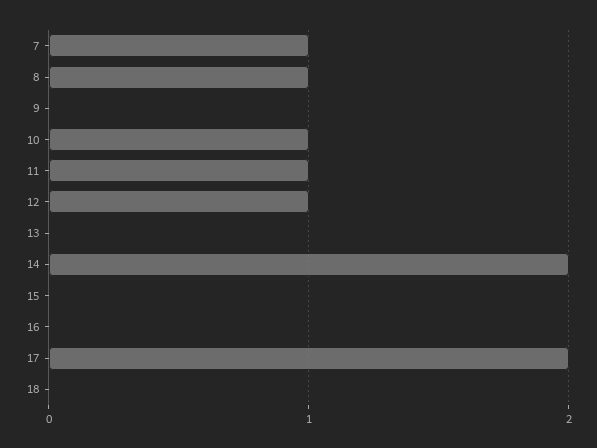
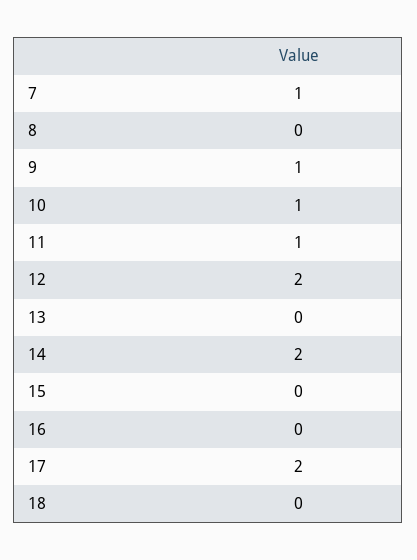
8: 1 -> 0
9: 0 -> 1
12: 1 -> 2

